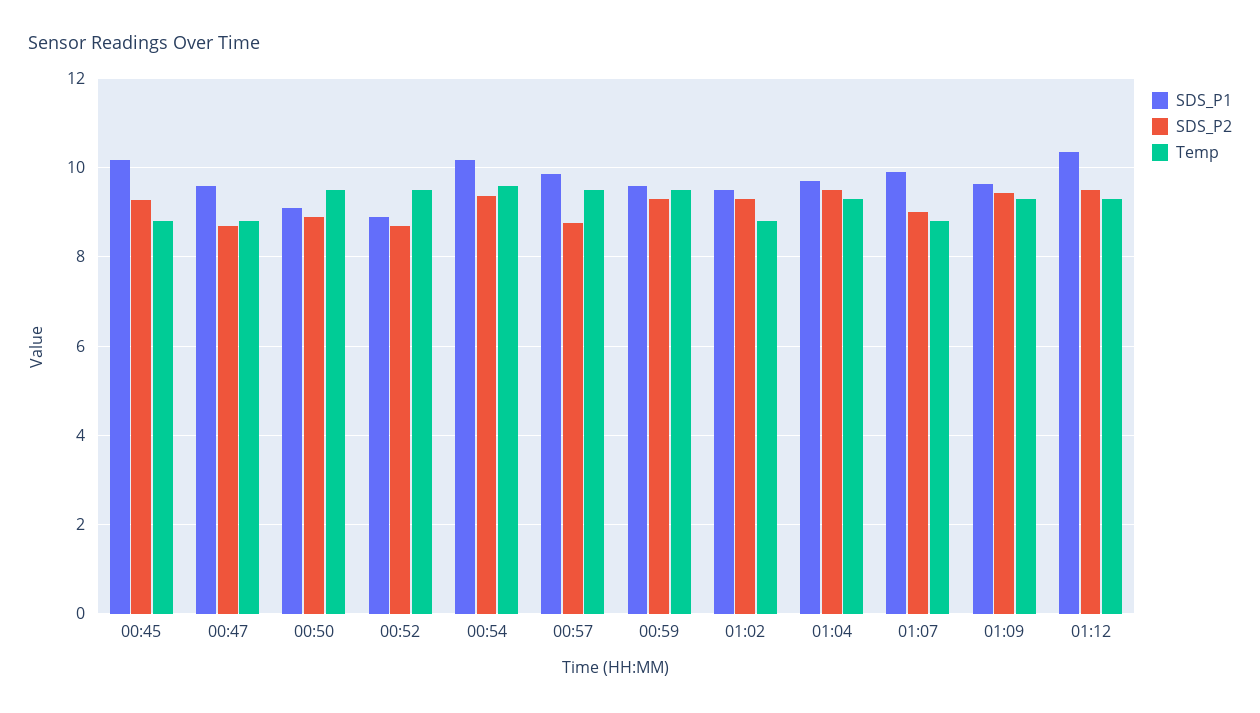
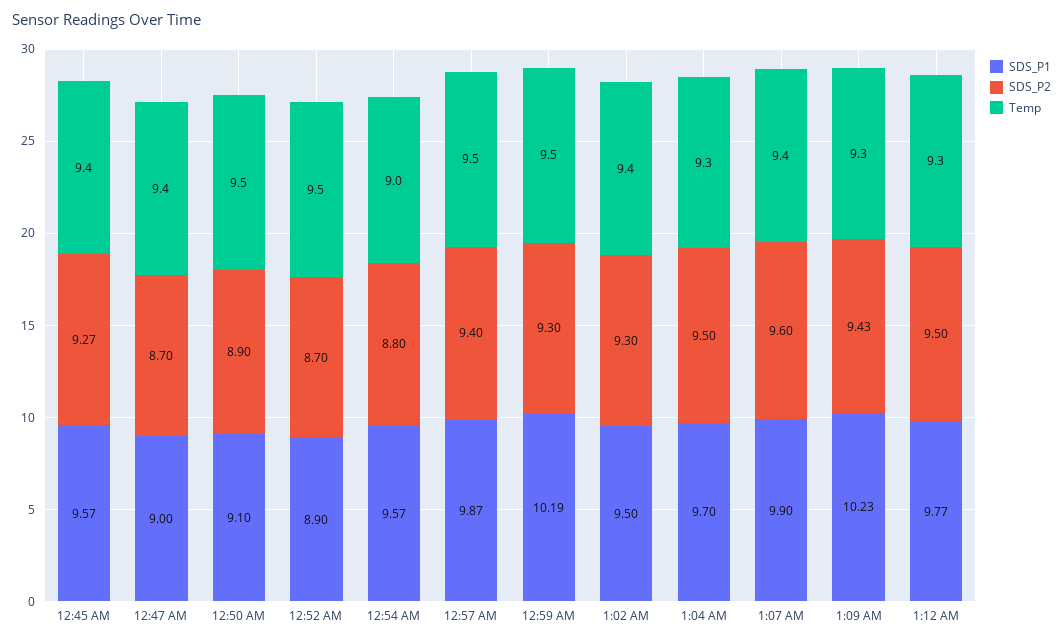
SDS_P1, 00:45: 10.2 -> 9.57
Temp, 00:45: 8.8 -> 9.4
SDS_P1, 00:47: 9.6 -> 9
Temp, 00:47: 8.8 -> 9.4
SDS_P1, 00:54: 10.2 -> 9.57
SDS_P2, 00:54: 9.4 -> 8.8
Temp, 00:54: 9.6 -> 9
SDS_P2, 00:57: 8.8 -> 9.4
SDS_P1, 00:59: 9.6 -> 10.19
Temp, 01:02: 8.8 -> 9.4
SDS_P2, 01:07: 9 -> 9.6
Temp, 01:07: 8.8 -> 9.4
SDS_P1, 01:09: 9.6 -> 10.23
SDS_P1, 01:12: 10.4 -> 9.77

